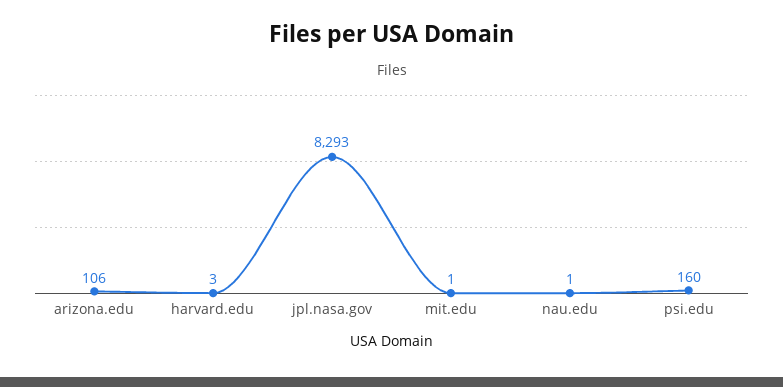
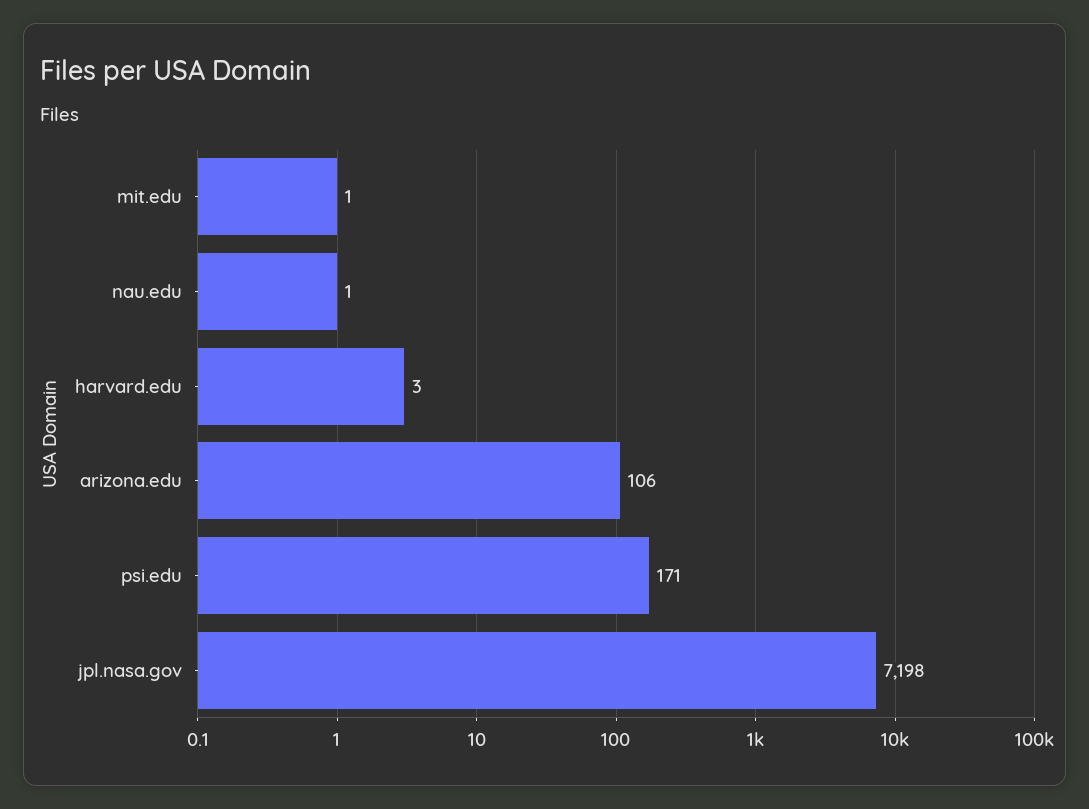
jpl.nasa.gov: 8293 -> 7198
psi.edu: 160 -> 171

